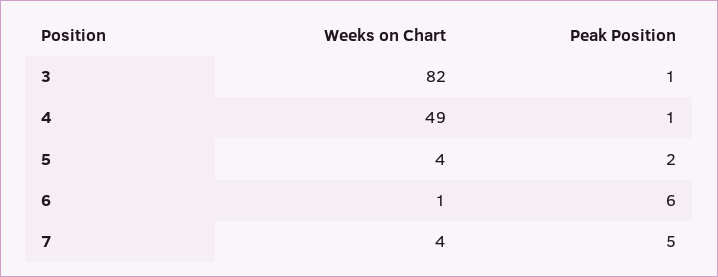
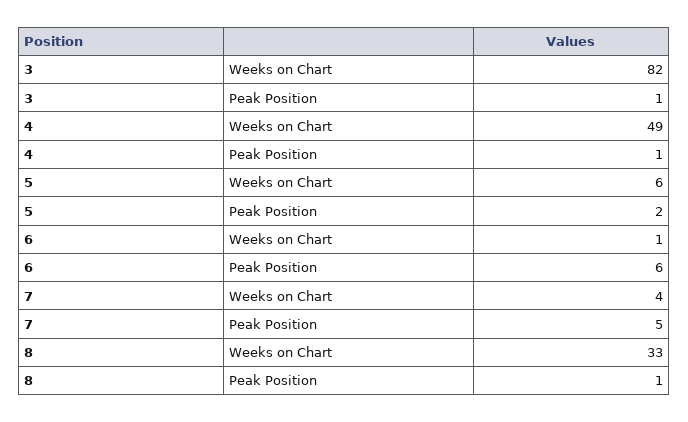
Weeks on Chart, 5: 4 -> 6
Weeks on Chart, 8: none -> 33
Peak Position, 8: none -> 1

